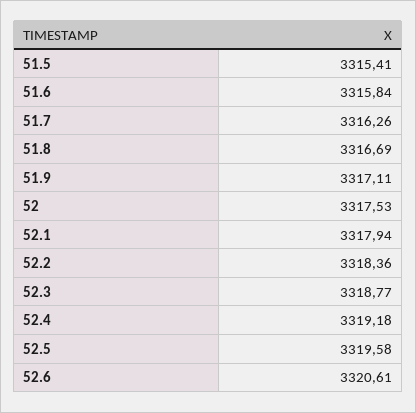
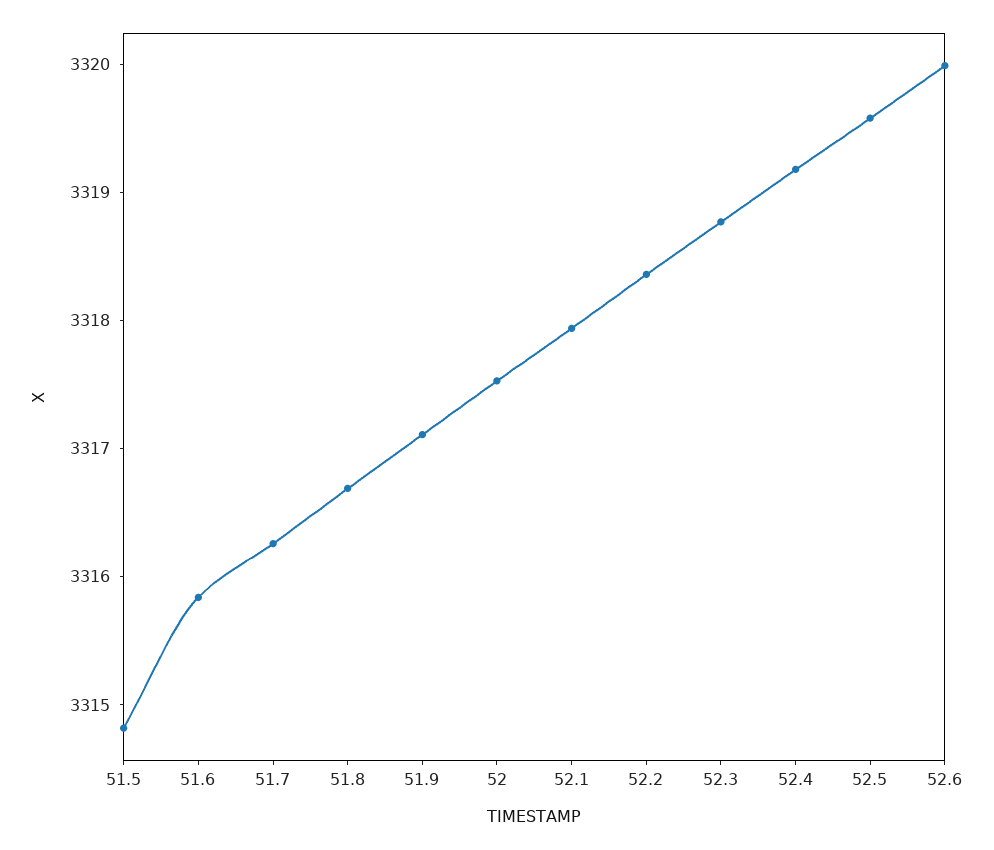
51.5: 3315.41 -> 3314.8
52.6: 3320.61 -> 3320

